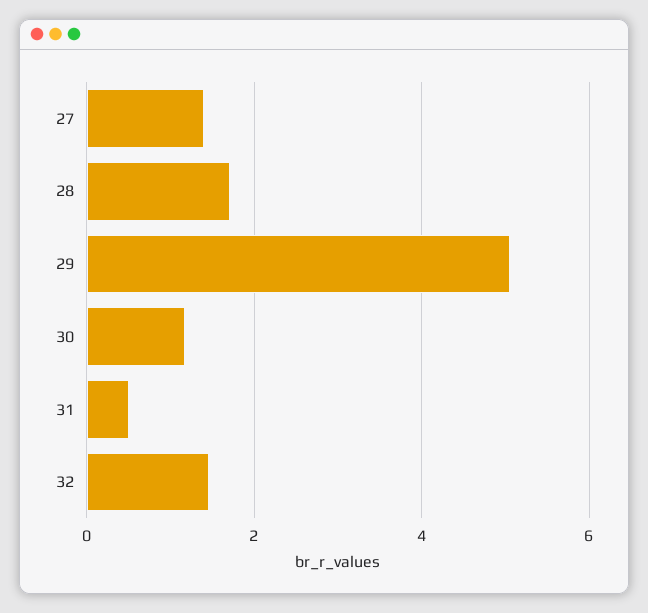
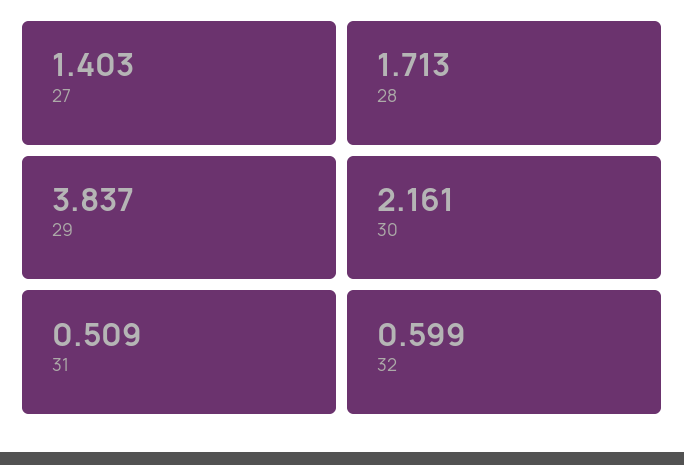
29: 5 -> 3.837
30: 1.2 -> 2.161
32: 1.4 -> 0.599

